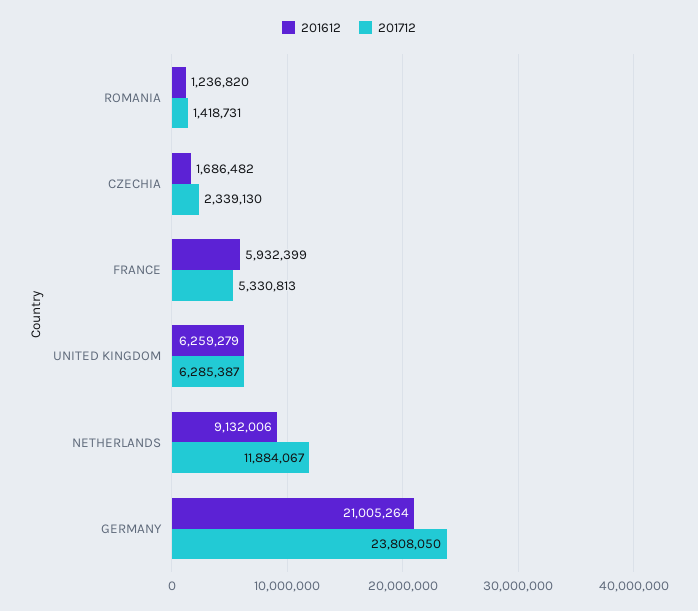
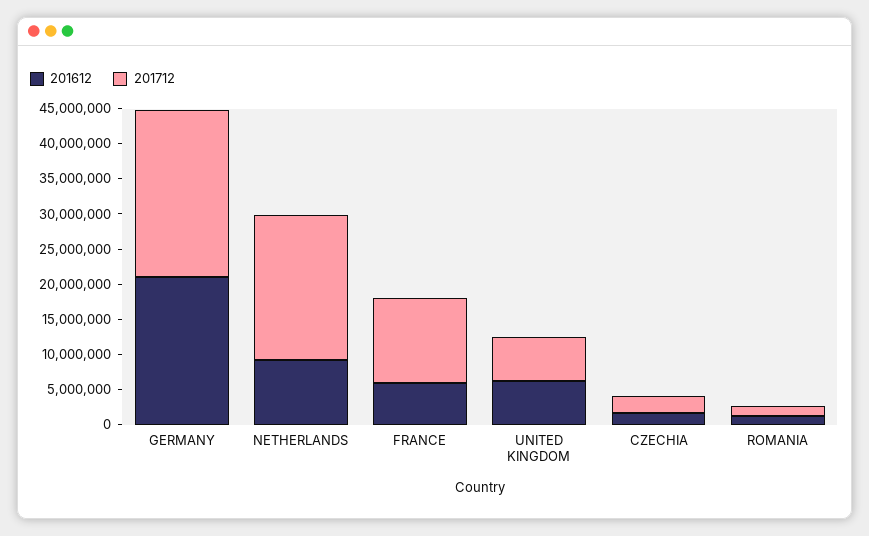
201712, FRANCE: 5330813 -> 12500000
201712, NETHERLANDS: 11884067 -> 20000000

